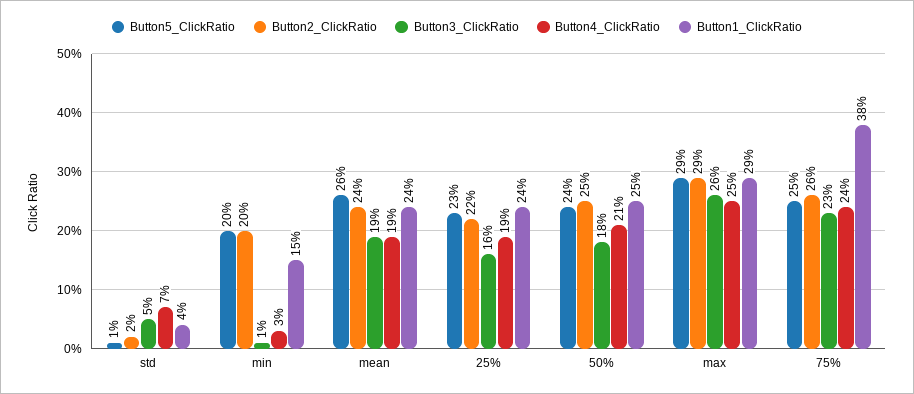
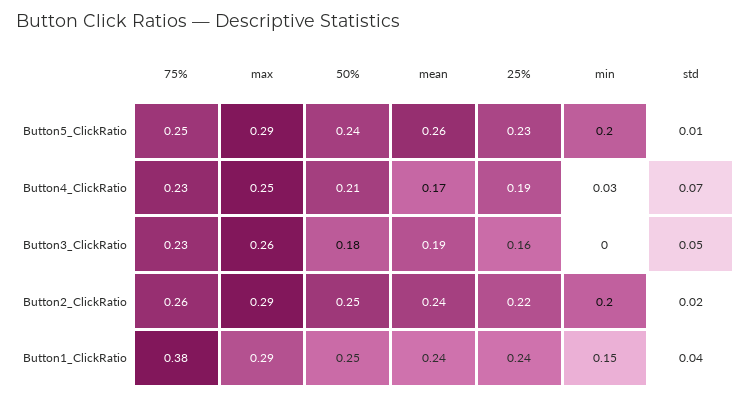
Button3_ClickRatio, min: 0.01 -> 0
Button4_ClickRatio, mean: 0.19 -> 0.17
Button4_ClickRatio, 75%: 0.24 -> 0.23

